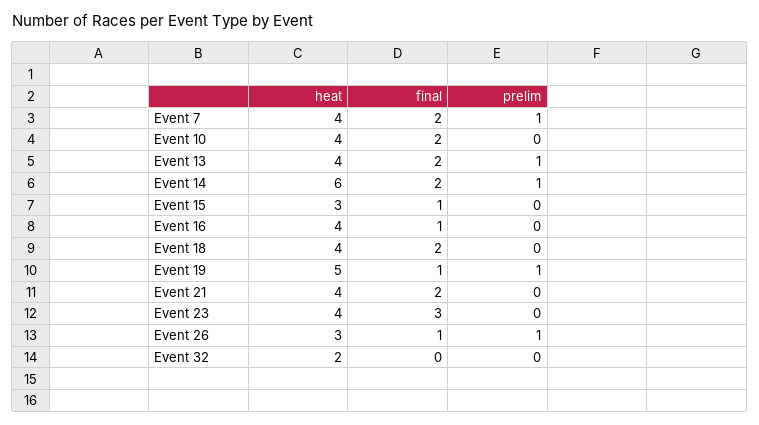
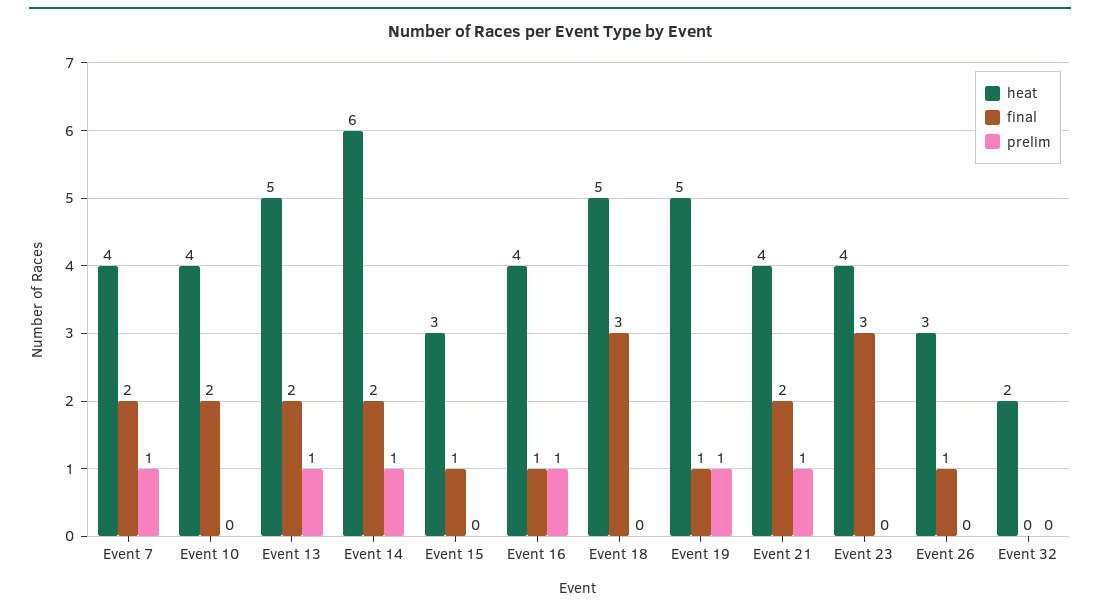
heat, Event 13: 4 -> 5
prelim, Event 16: 0 -> 1
heat, Event 18: 4 -> 5
final, Event 18: 2 -> 3
prelim, Event 21: 0 -> 1
prelim, Event 26: 1 -> 0

